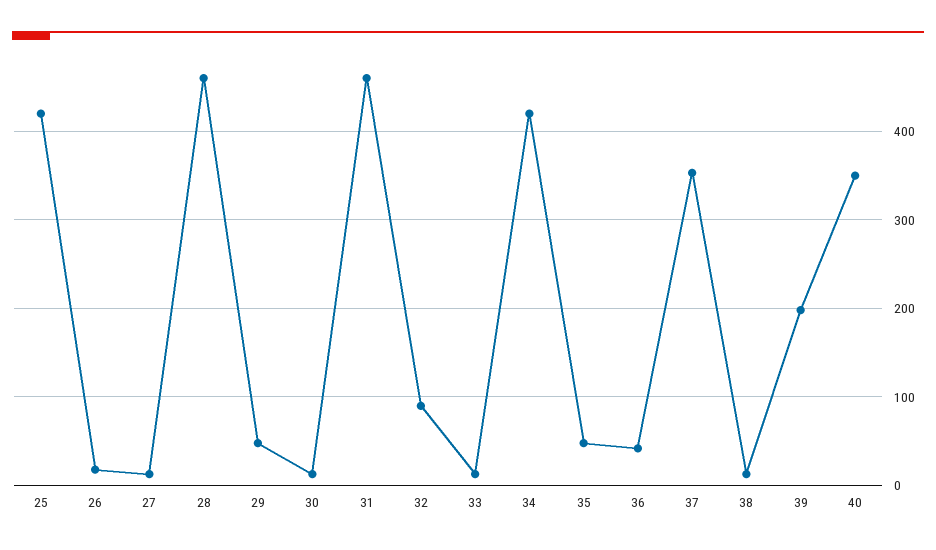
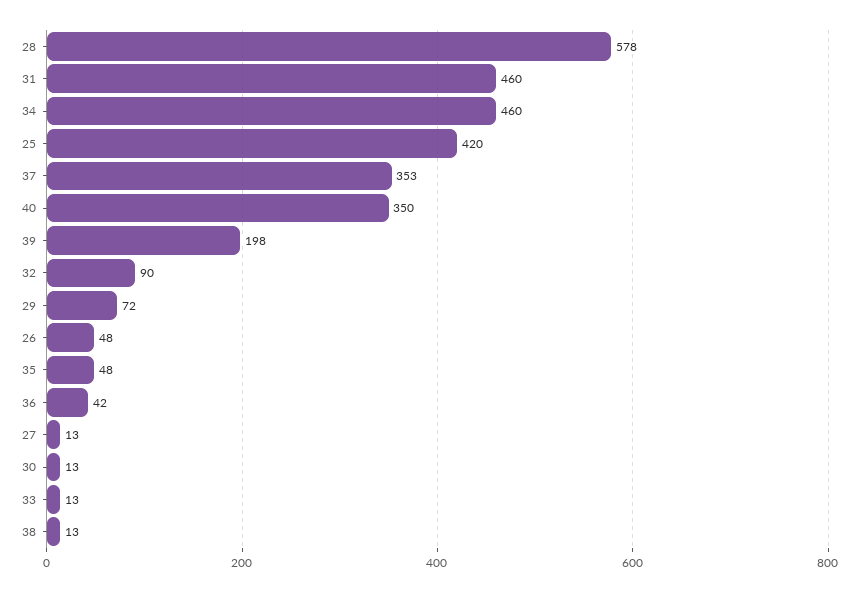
26: 20 -> 48
28: 460 -> 578
29: 50 -> 72
34: 420 -> 460

